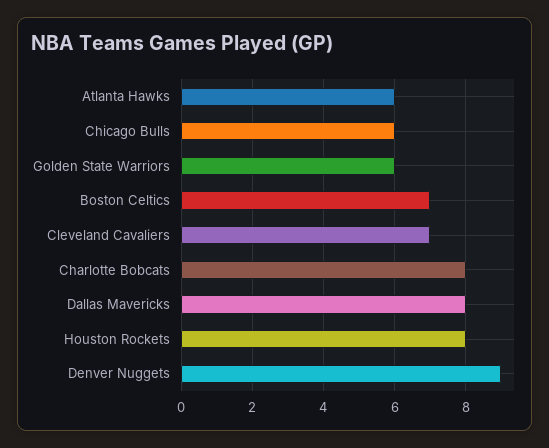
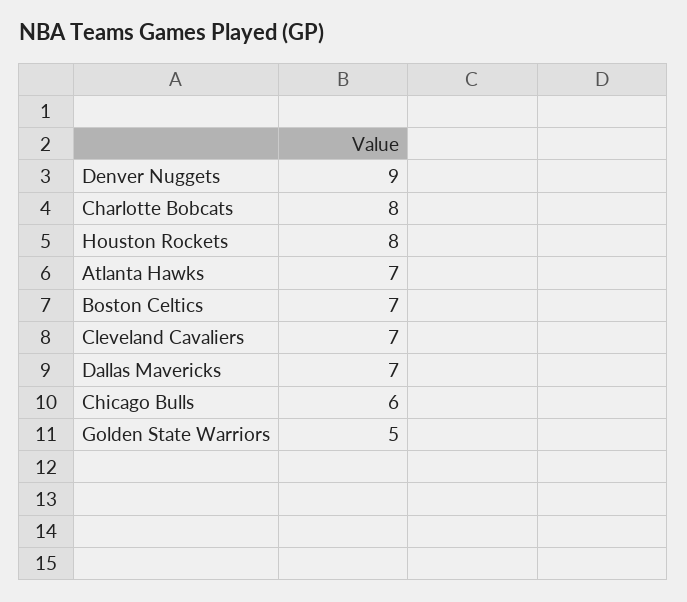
Atlanta Hawks: 6 -> 7
Golden State Warriors: 6 -> 5
Dallas Mavericks: 8 -> 7

